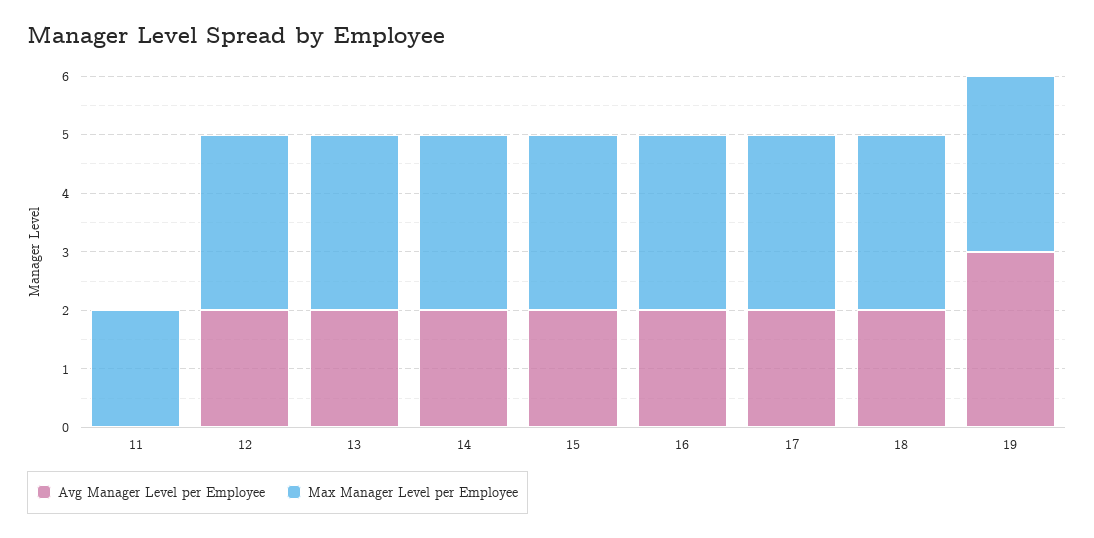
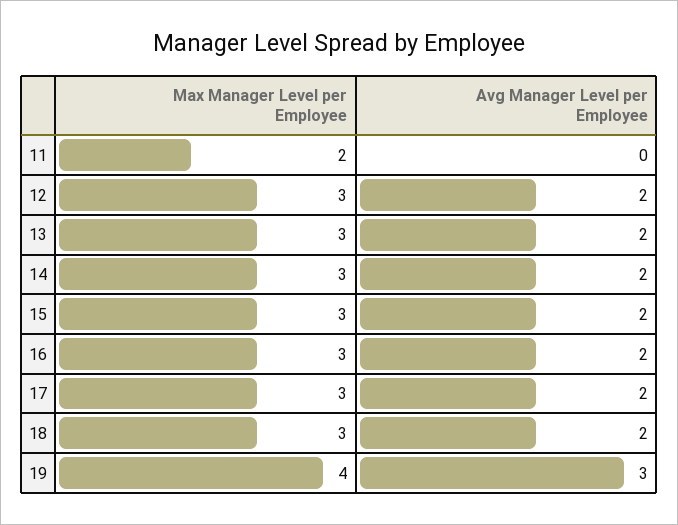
Max Manager Level per Employee, 19: 3 -> 4

